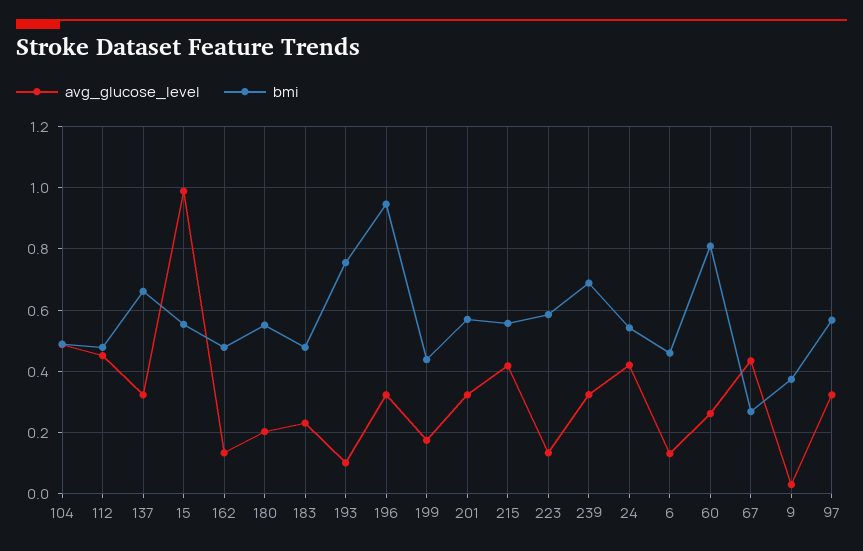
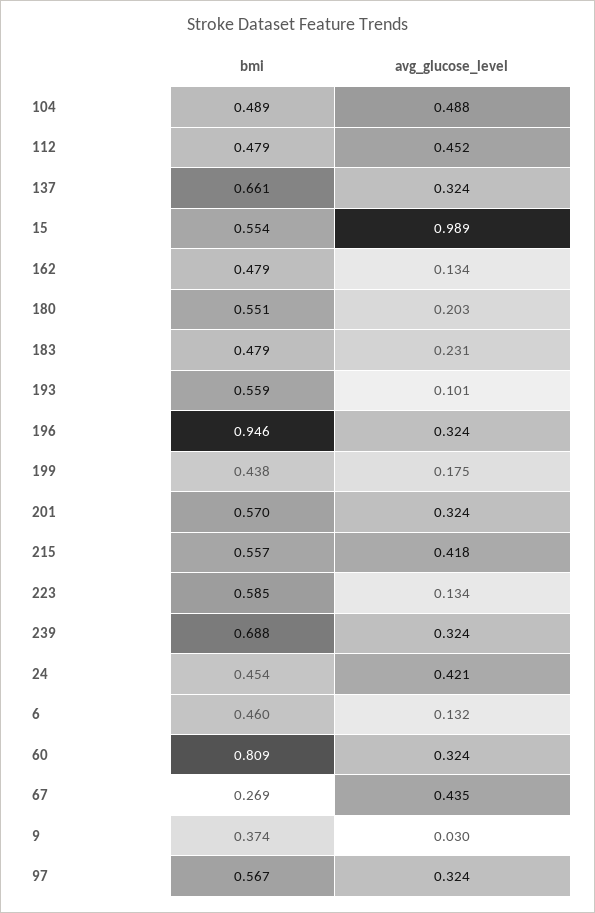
bmi, 193: 0.76 -> 0.559
bmi, 24: 0.54 -> 0.454
avg_glucose_level, 60: 0.26 -> 0.324

